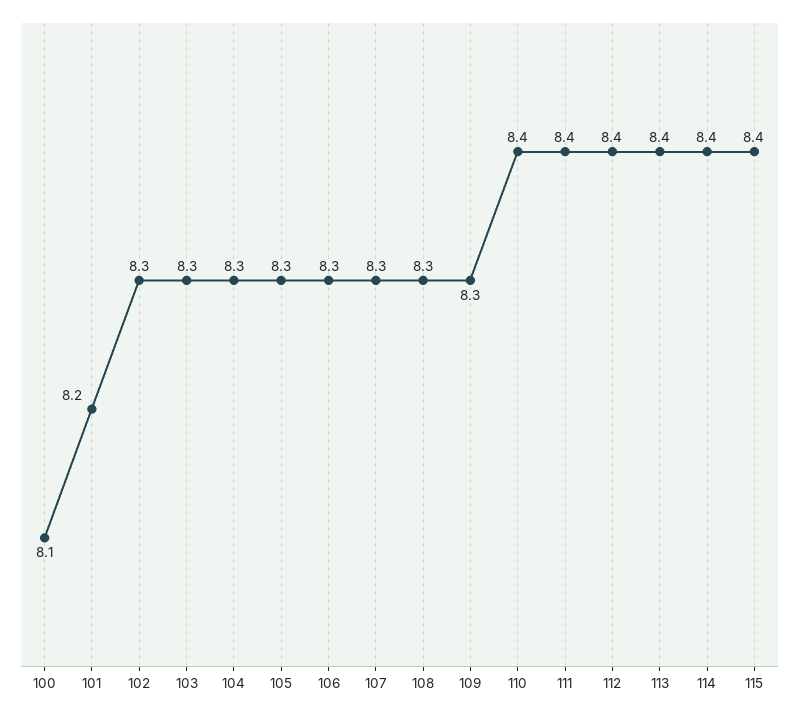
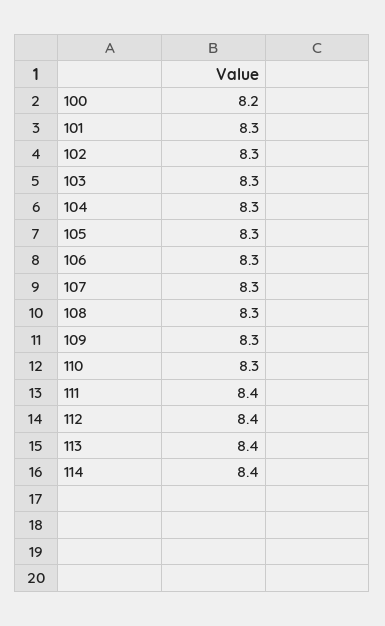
100: 8.1 -> 8.2
101: 8.2 -> 8.3
110: 8.4 -> 8.3
115: 8.4 -> none

